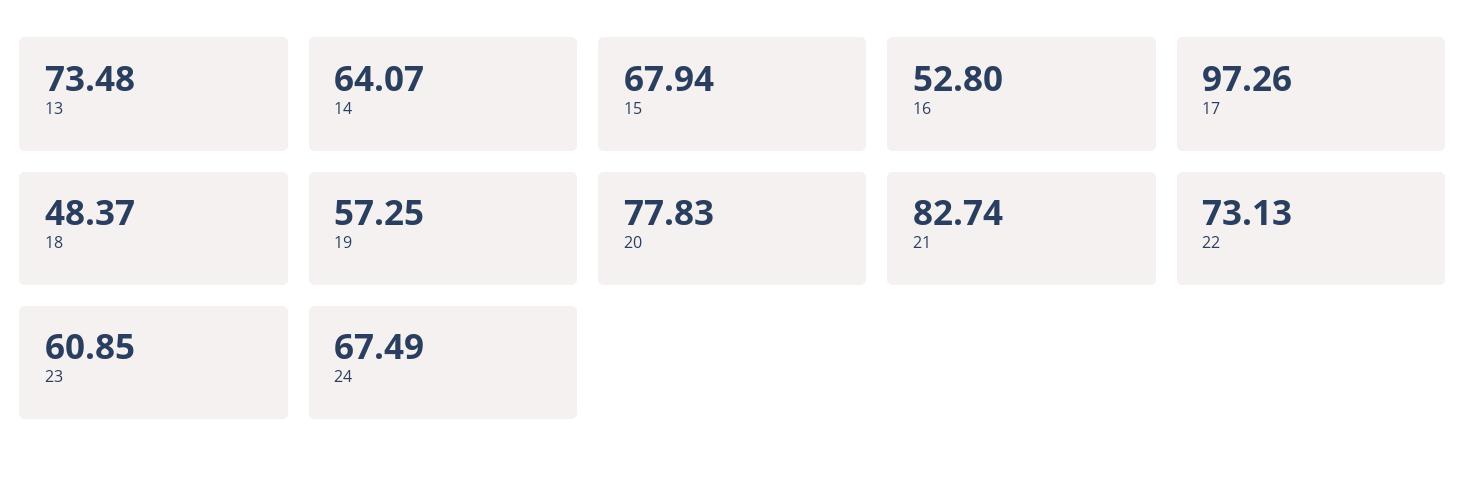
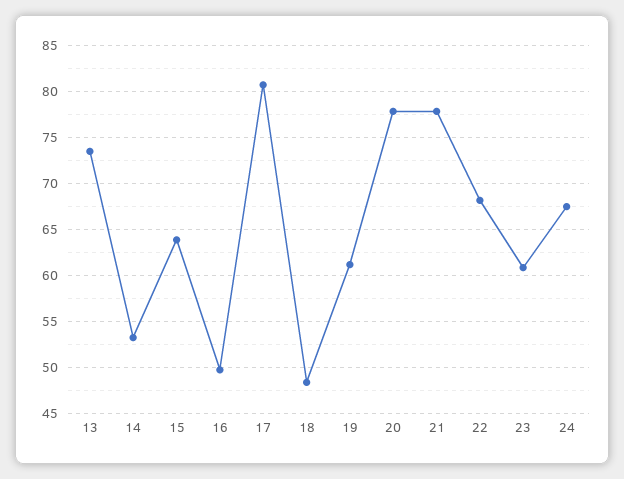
14: 64.07 -> 53
15: 67.94 -> 64
16: 52.8 -> 50
17: 97.26 -> 81
19: 57.25 -> 61
21: 82.74 -> 78
22: 73.13 -> 68

